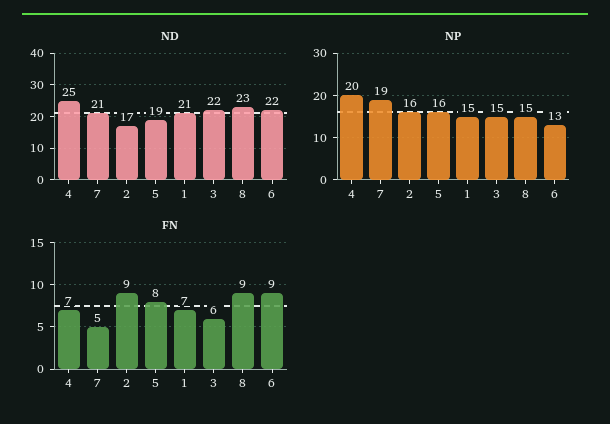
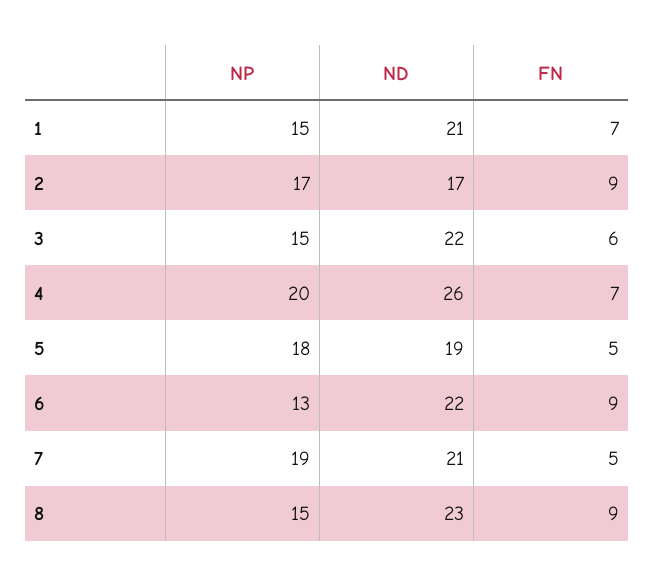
ND, 4: 25 -> 26
NP, 2: 16 -> 17
NP, 5: 16 -> 18
FN, 5: 8 -> 5

